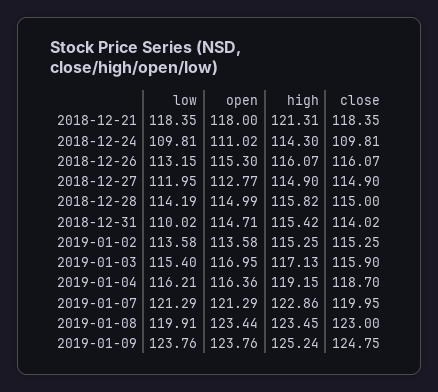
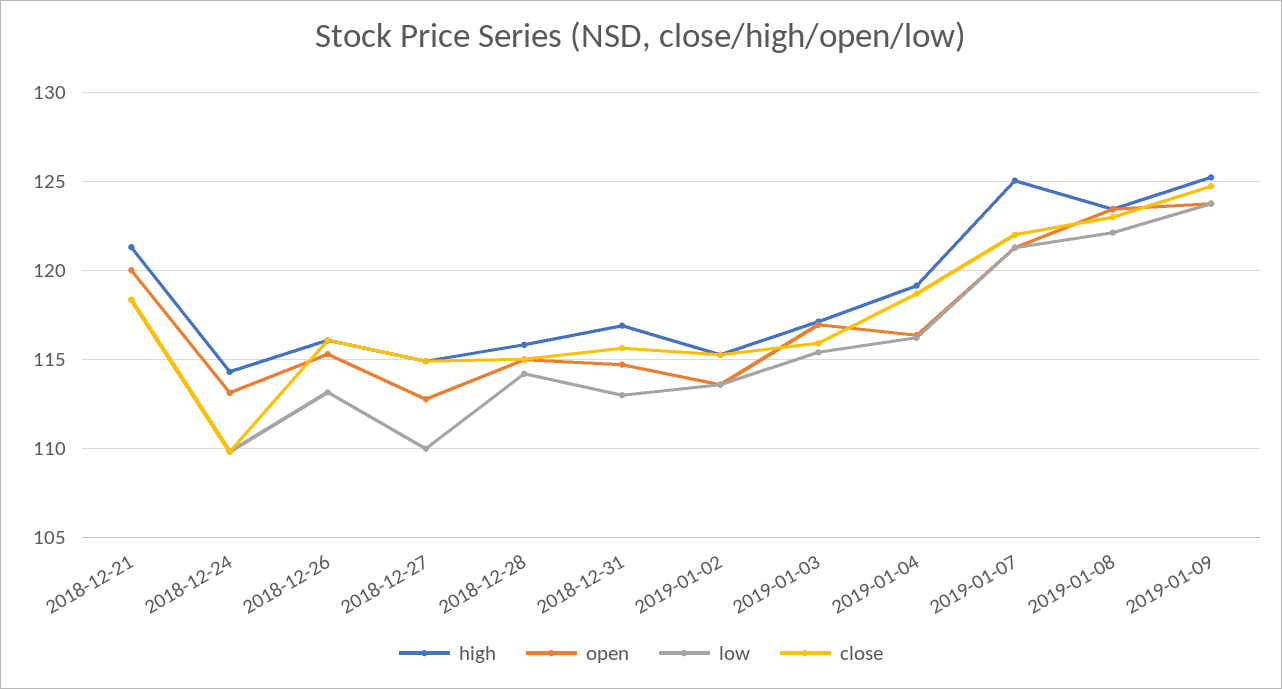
open, 2018-12-21: 118 -> 120
open, 2018-12-24: 111.02 -> 113
low, 2018-12-27: 111.95 -> 110
low, 2018-12-31: 110.02 -> 113
high, 2018-12-31: 115.42 -> 117
close, 2018-12-31: 114.02 -> 115.5
high, 2019-01-07: 122.86 -> 125
close, 2019-01-07: 119.95 -> 122
low, 2019-01-08: 119.91 -> 122

